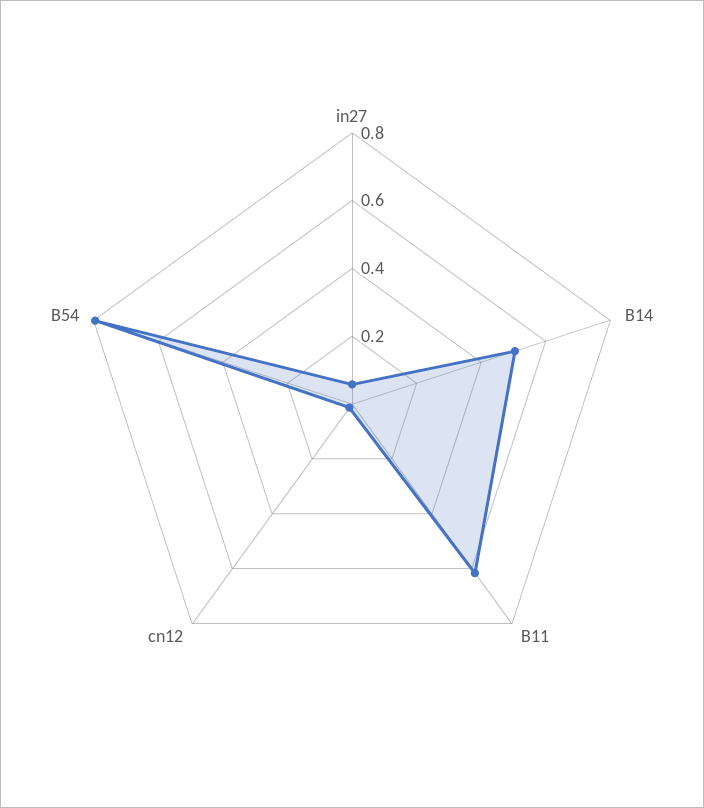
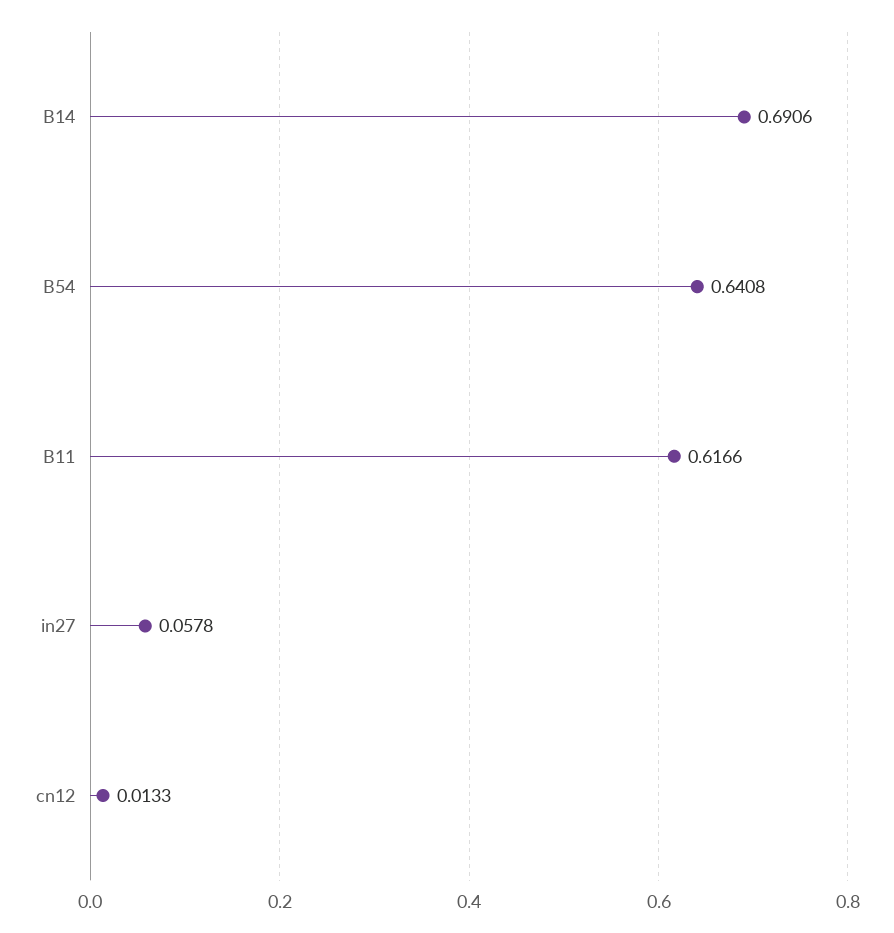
B14: 0.5 -> 0.6906
B54: 0.8 -> 0.6408

